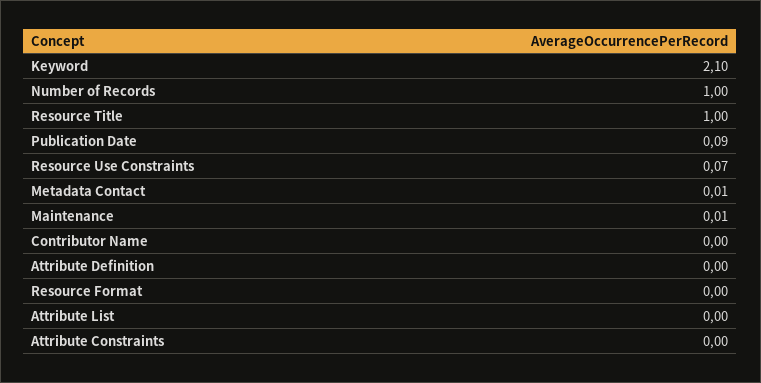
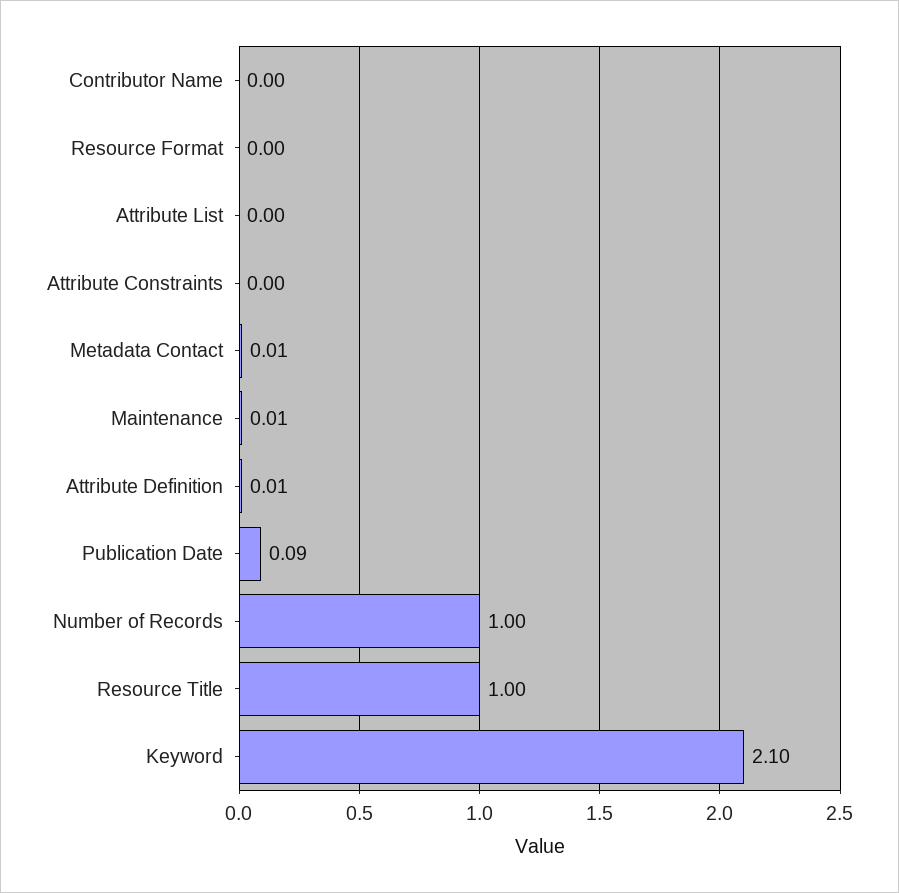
Resource Use Constraints: 0.07 -> none
Attribute Definition: 0 -> 0.01

